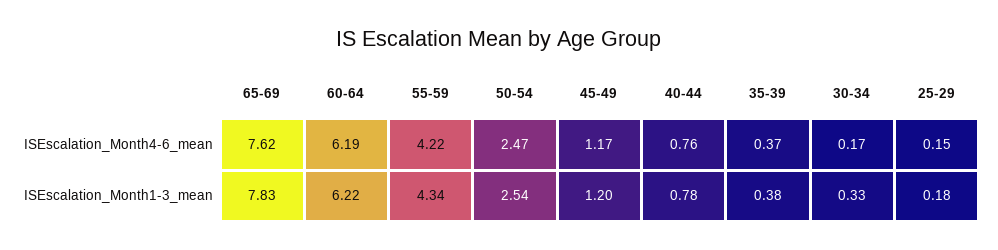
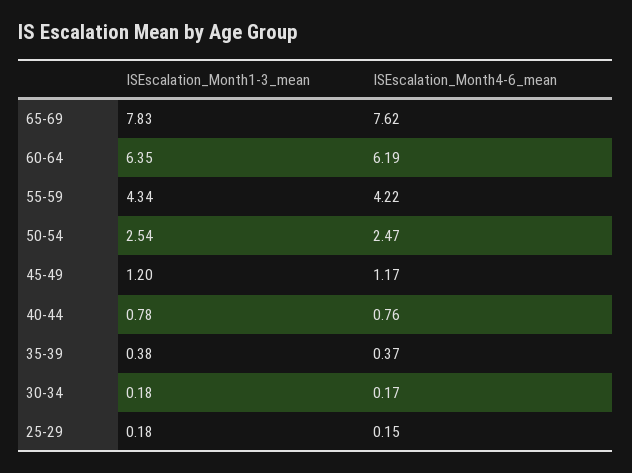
60-64, ISEscalation_Month1-3_mean: 6.22 -> 6.35
30-34, ISEscalation_Month1-3_mean: 0.33 -> 0.18

